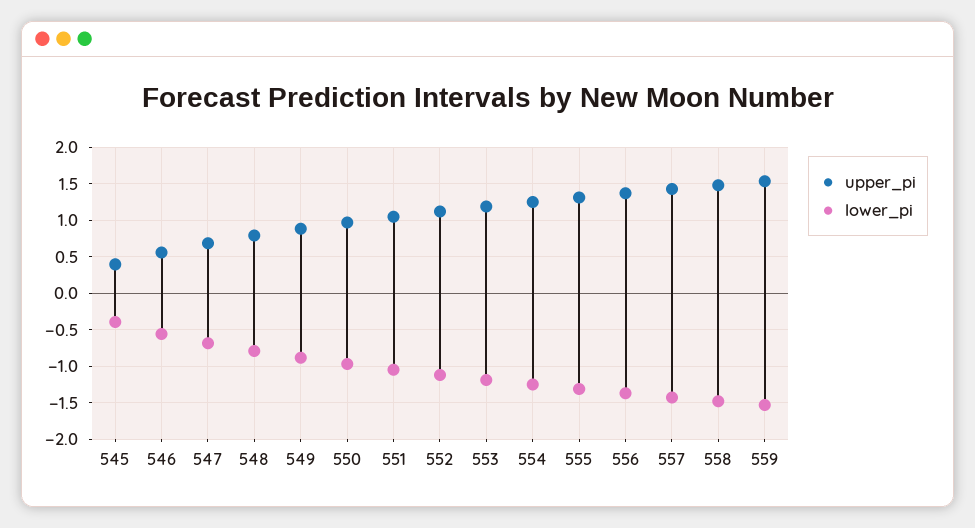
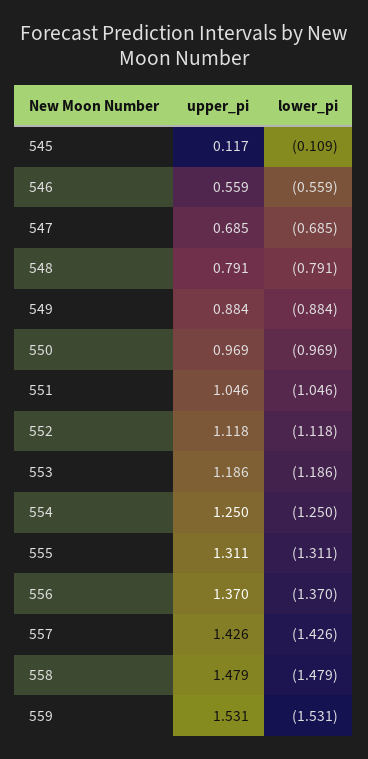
upper_pi, 545: 0.4 -> 0.117
lower_pi, 545: -0.4 -> -0.109

